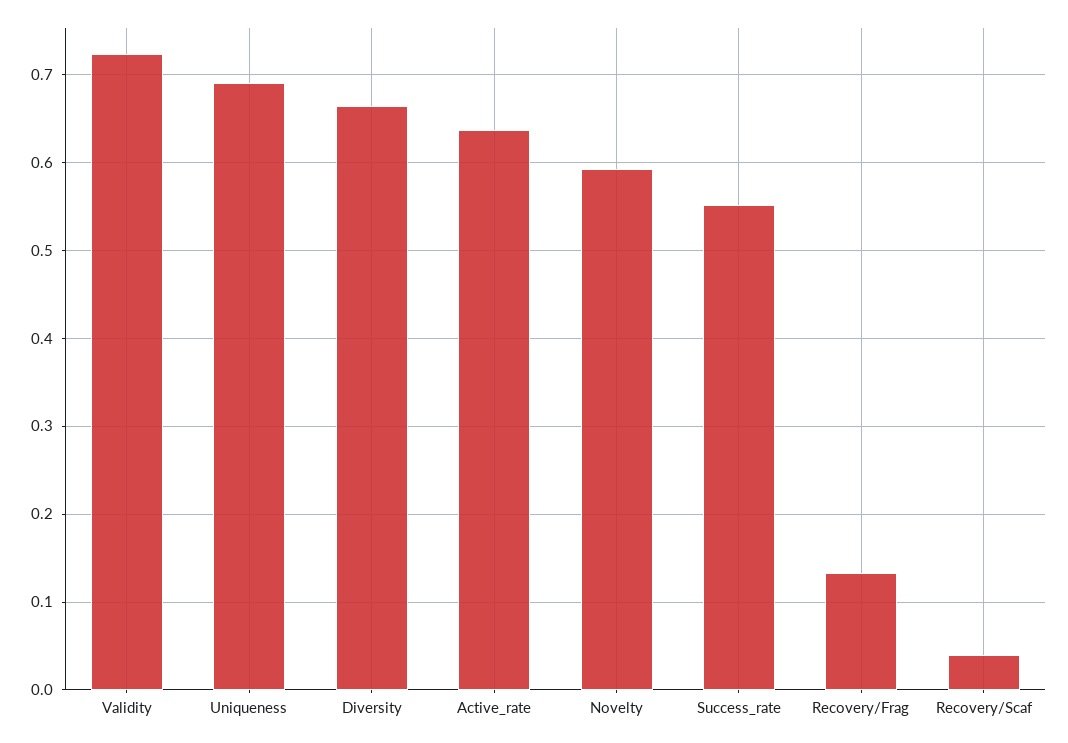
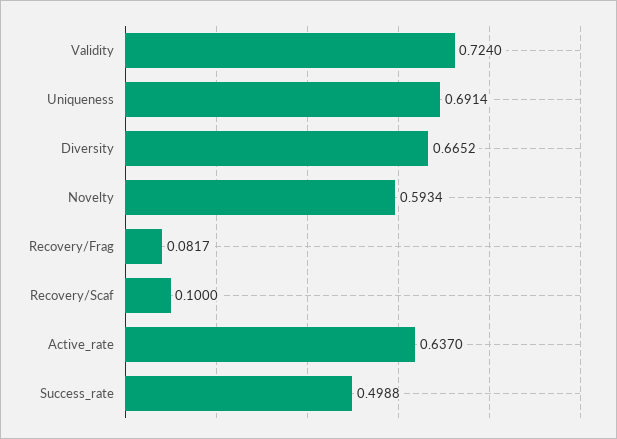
Success_rate: 0.55 -> 0.4988
Recovery/Frag: 0.13 -> 0.0817
Recovery/Scaf: 0.04 -> 0.1

